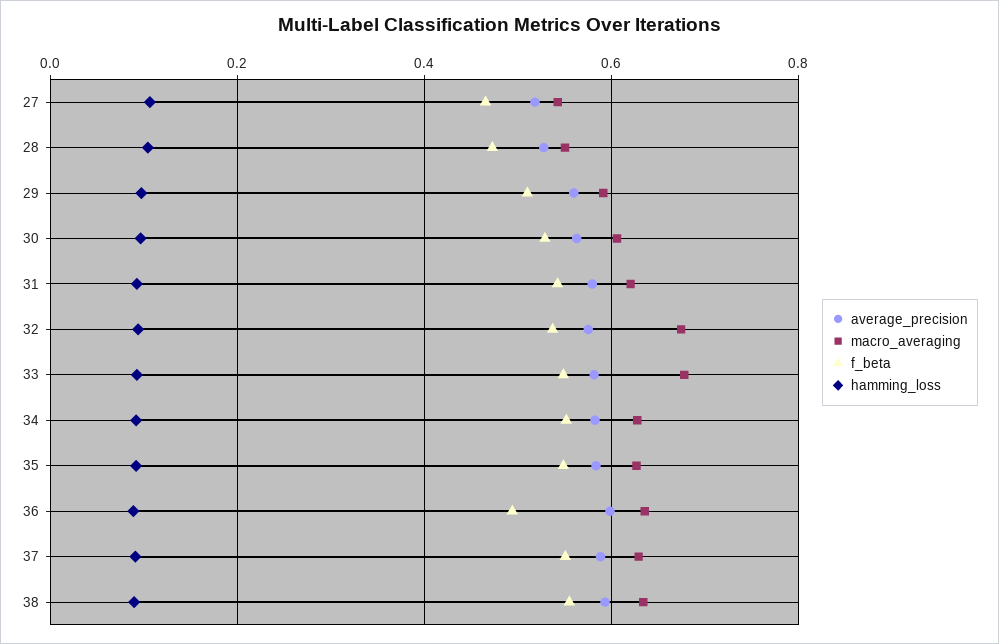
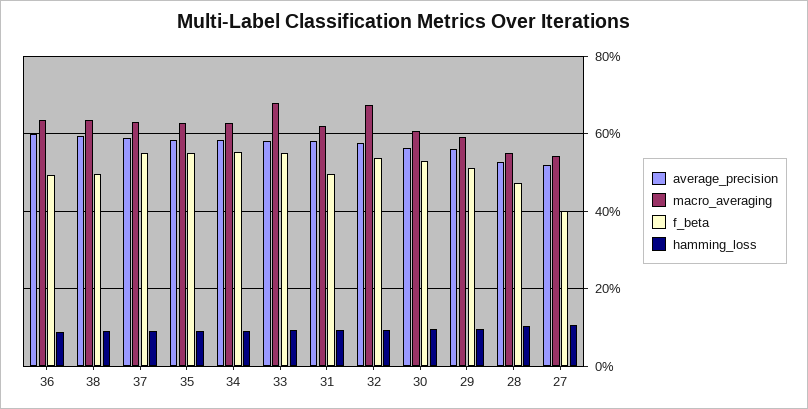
f_beta, 27: 0.46 -> 0.4
f_beta, 31: 0.54 -> 0.5
f_beta, 38: 0.56 -> 0.5

